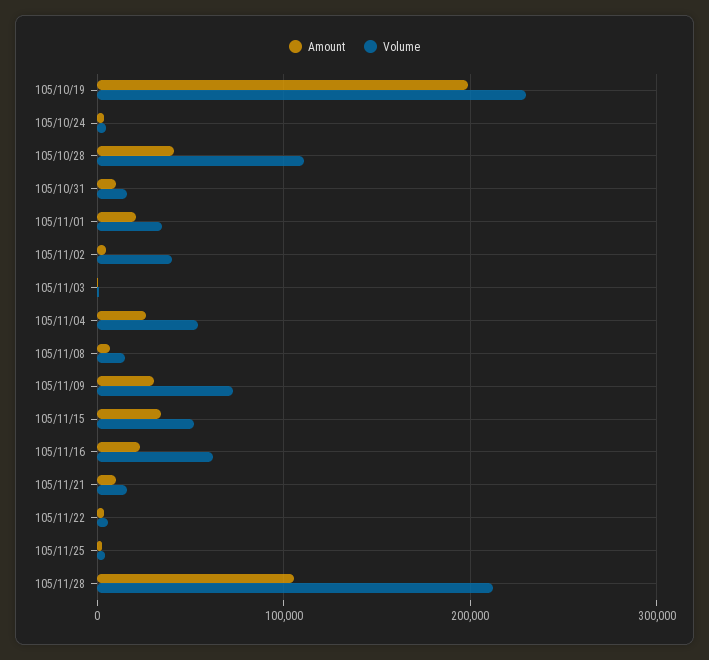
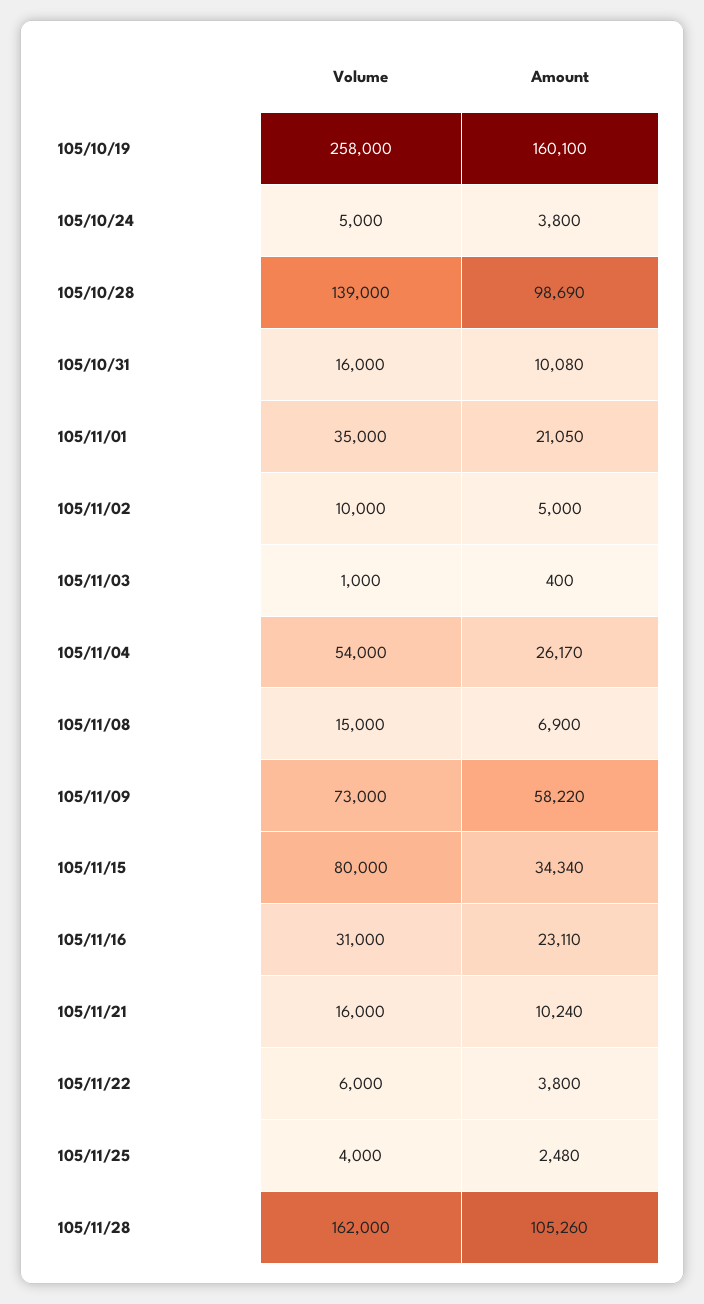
Amount, 105/10/19: 200000 -> 160100
Volume, 105/10/19: 230000 -> 258000
Amount, 105/10/28: 40000 -> 98690
Volume, 105/10/28: 110000 -> 139000
Volume, 105/11/02: 40000 -> 10000
Amount, 105/11/09: 30000 -> 58220
Volume, 105/11/15: 50000 -> 80000
Volume, 105/11/16: 60000 -> 31000
Volume, 105/11/28: 210000 -> 162000

